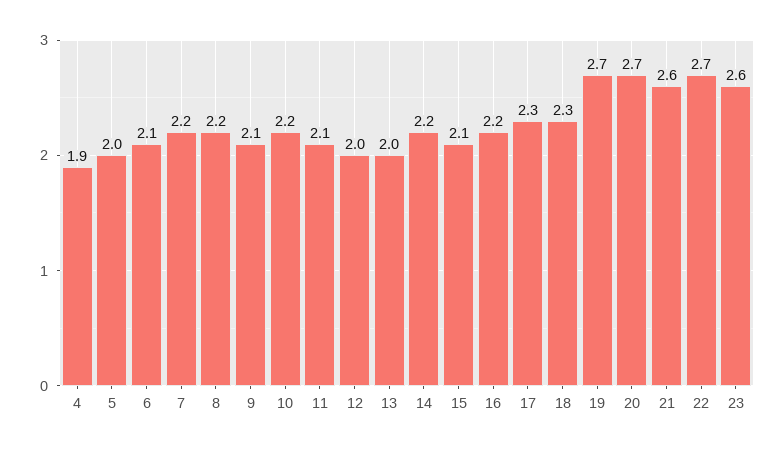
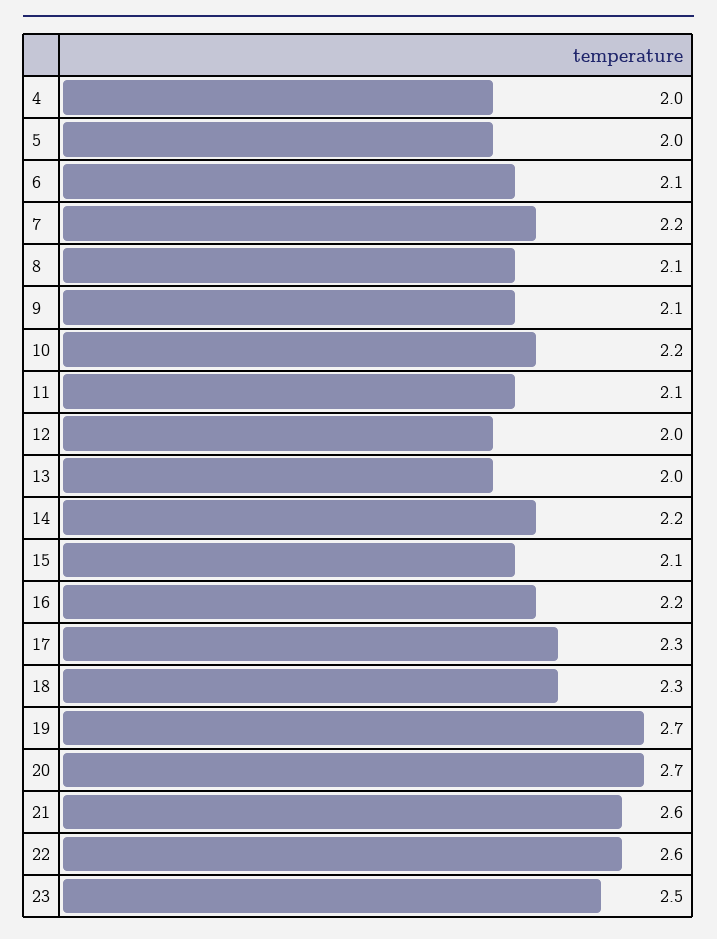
4: 1.9 -> 2
8: 2.2 -> 2.1
22: 2.7 -> 2.6
23: 2.6 -> 2.5

